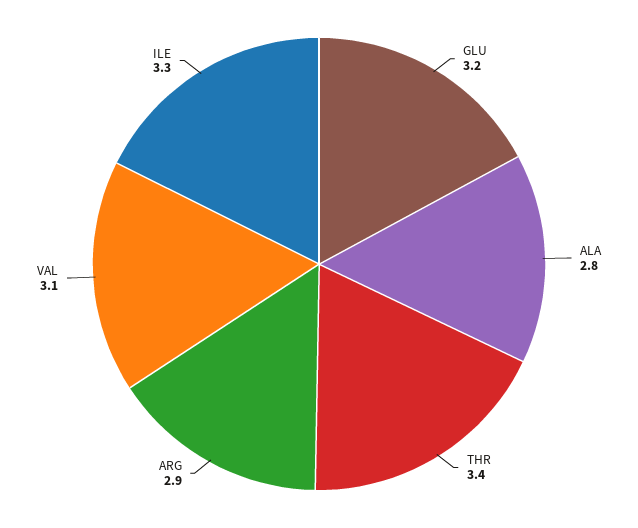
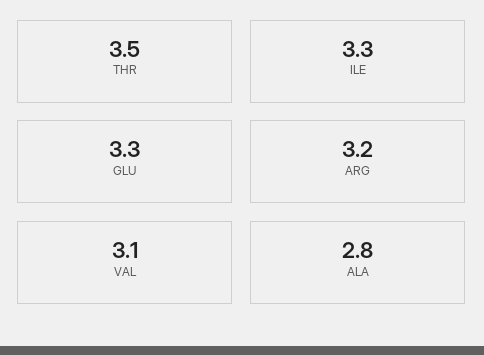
GLU: 3.2 -> 3.3
THR: 3.4 -> 3.5
ARG: 2.9 -> 3.2

